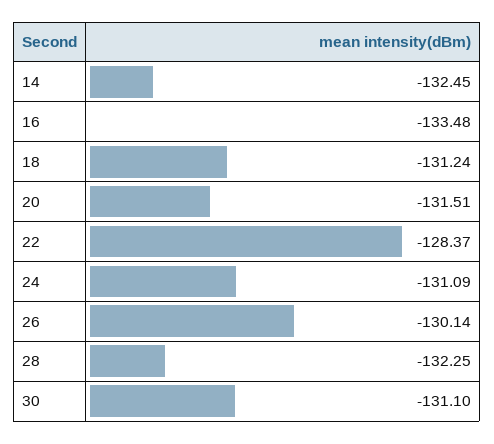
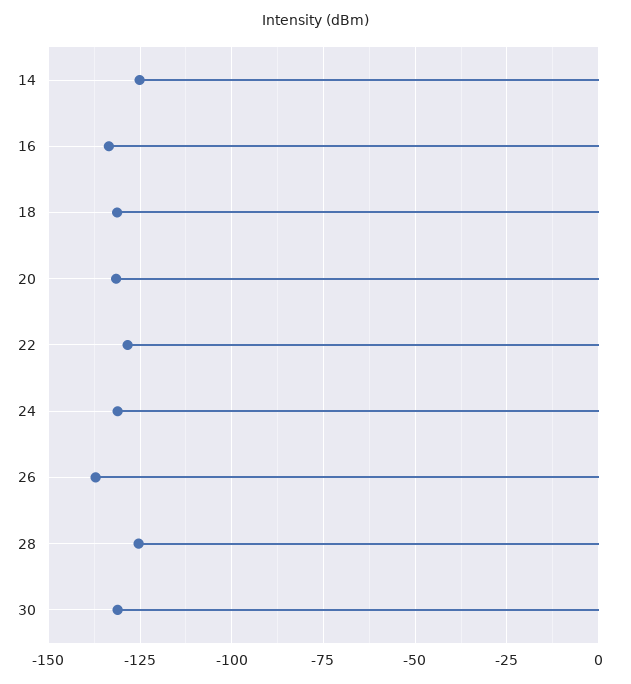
14: -132.45 -> -125
26: -130.14 -> -137.5
28: -132.25 -> -125

